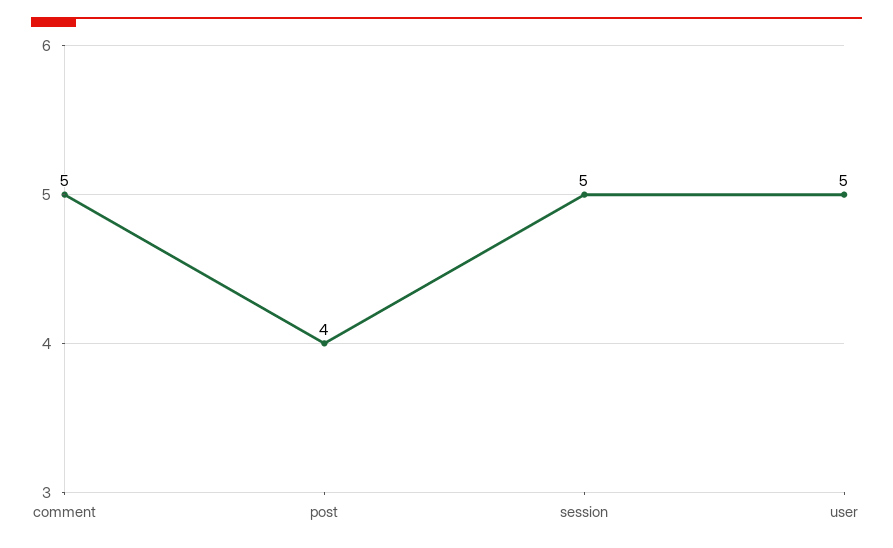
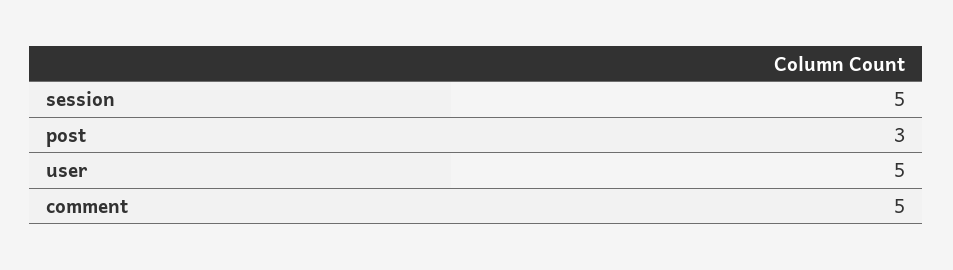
post: 4 -> 3

